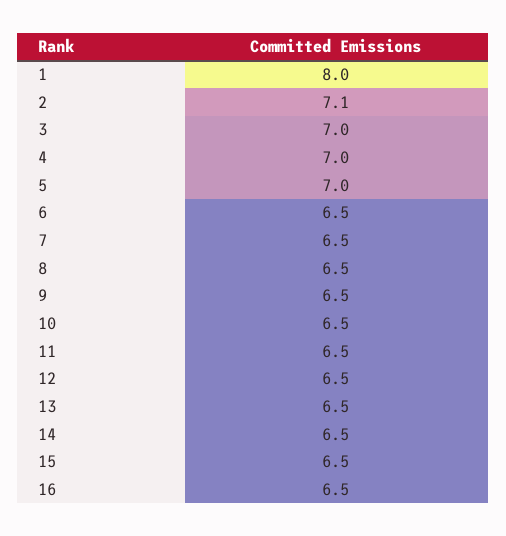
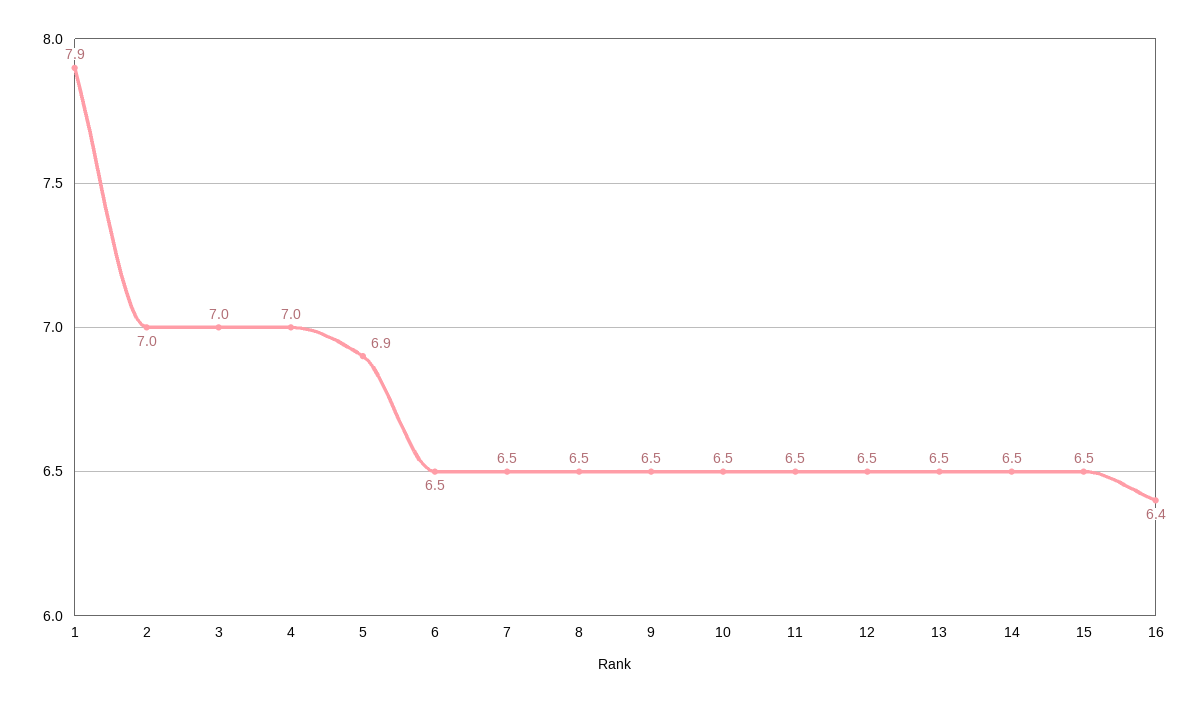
1: 8 -> 7.9
2: 7.1 -> 7
5: 7 -> 6.9
16: 6.5 -> 6.4

